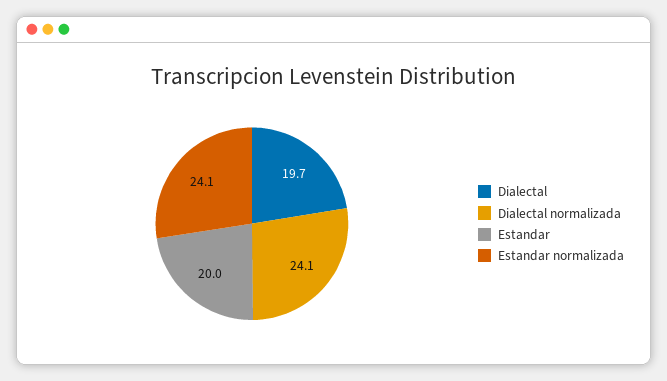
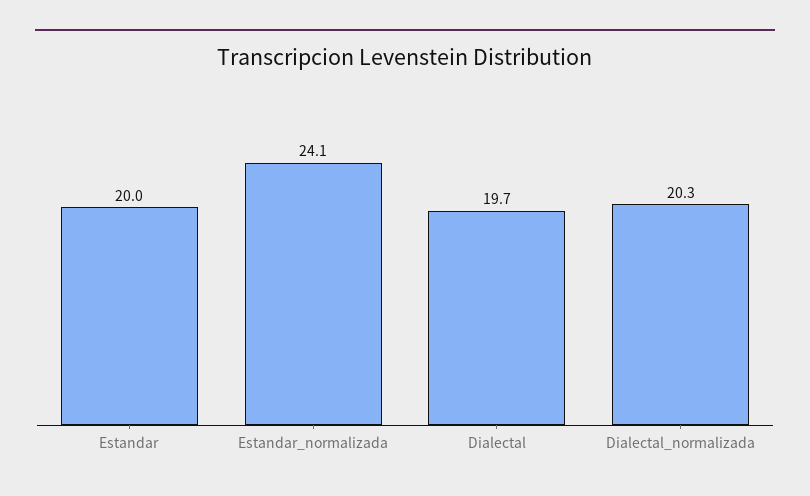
Dialectal normalizada: 24.1 -> 20.3

